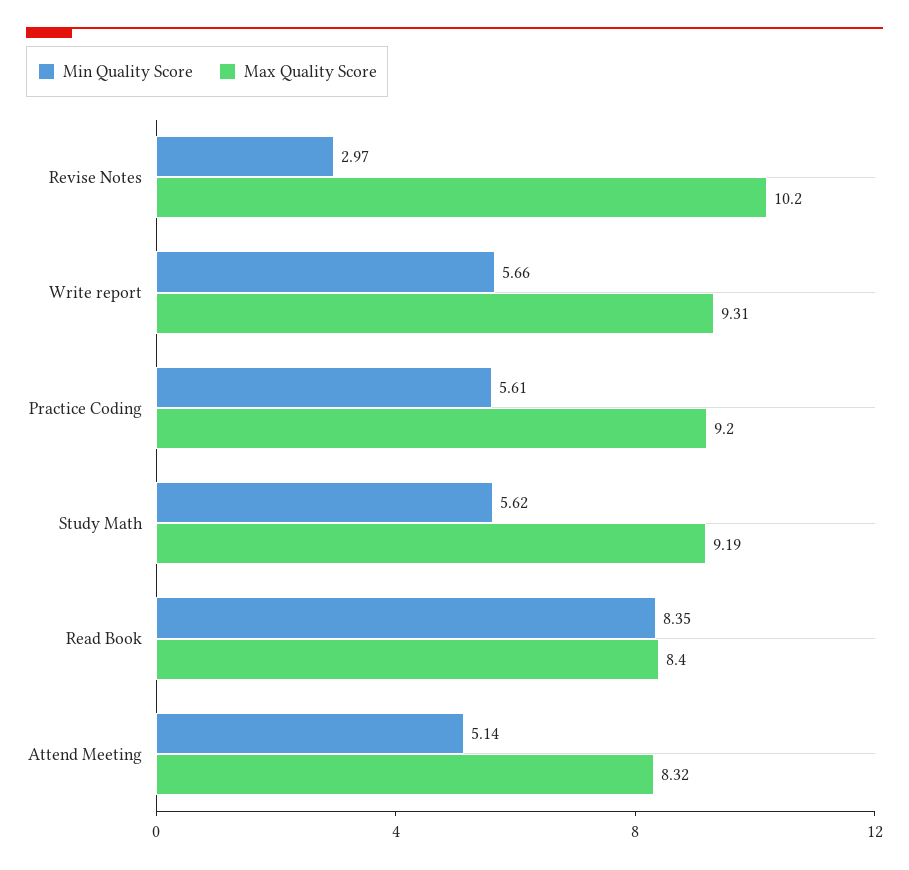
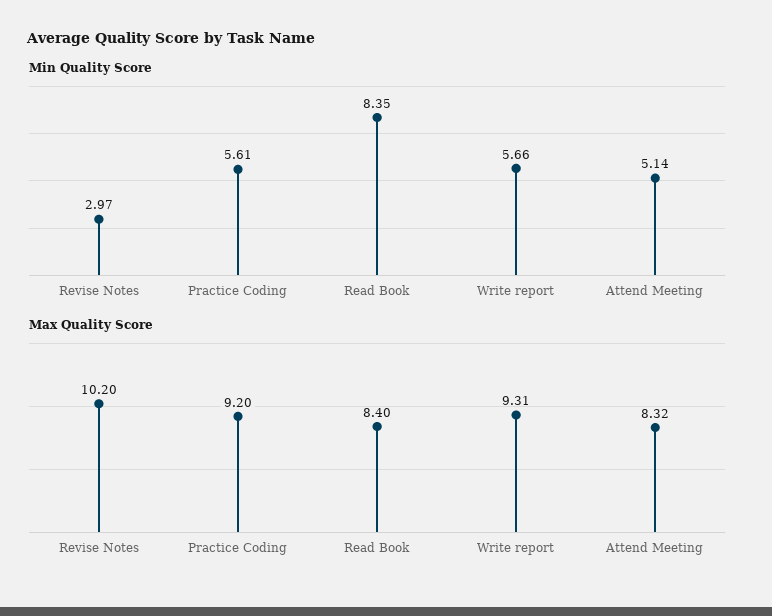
Min Quality Score, Study Math: 5.62 -> none
Max Quality Score, Study Math: 9.19 -> none

